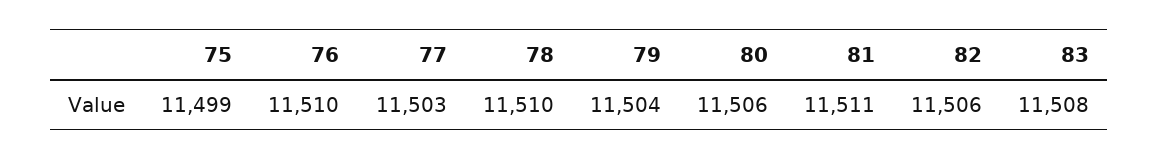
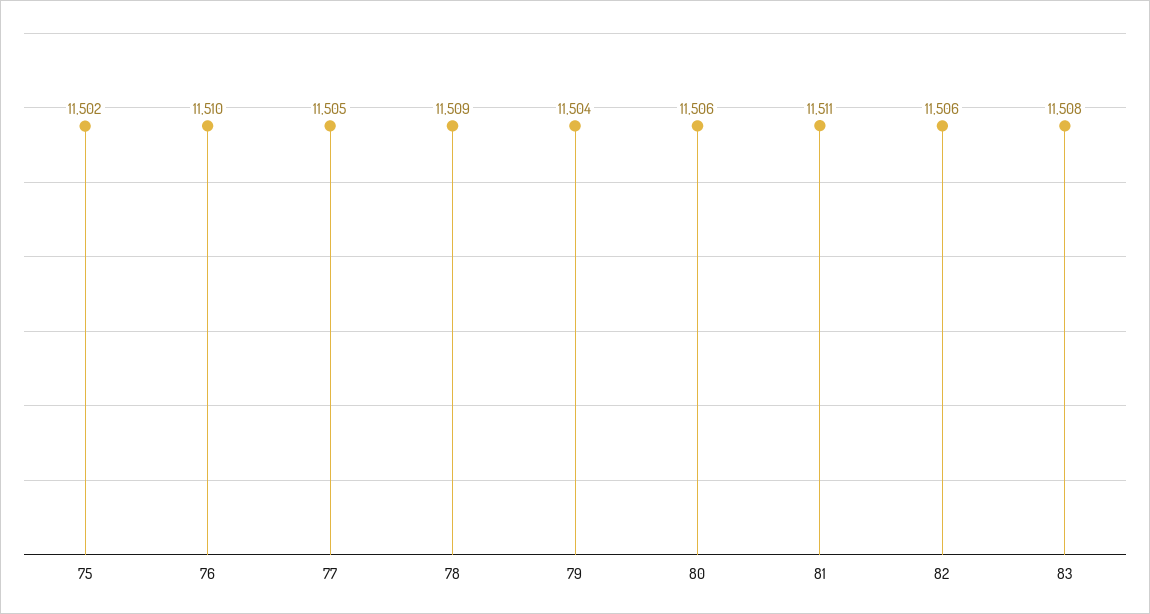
75: 11499 -> 11502
77: 11503 -> 11505
78: 11510 -> 11509

